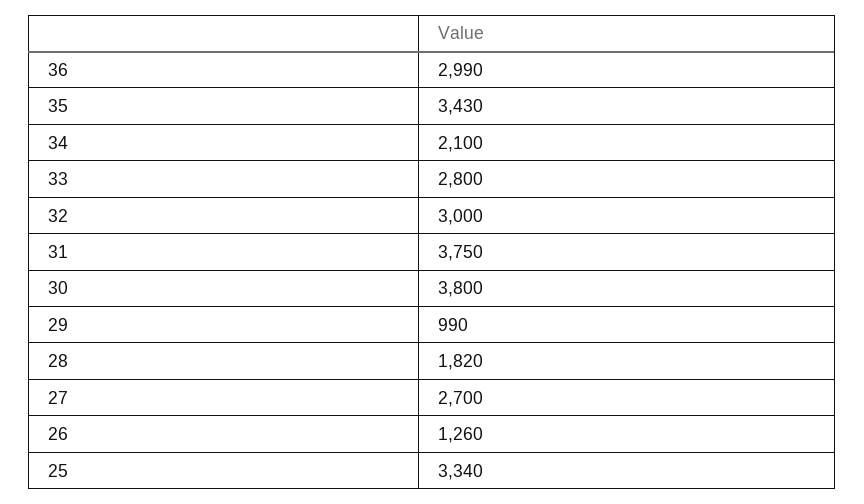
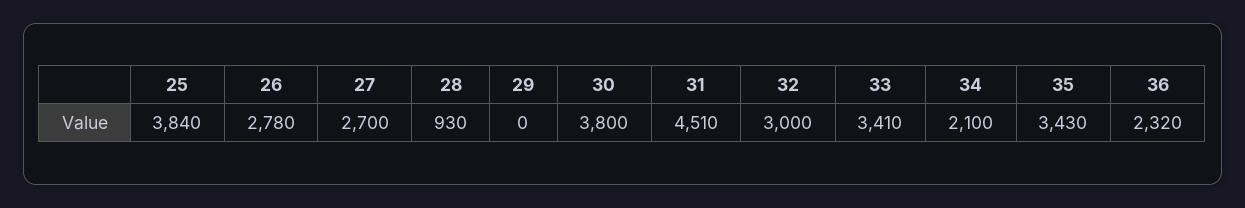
36: 2990 -> 2320
33: 2800 -> 3410
31: 3750 -> 4510
29: 990 -> 0
28: 1820 -> 930
26: 1260 -> 2780
25: 3340 -> 3840

